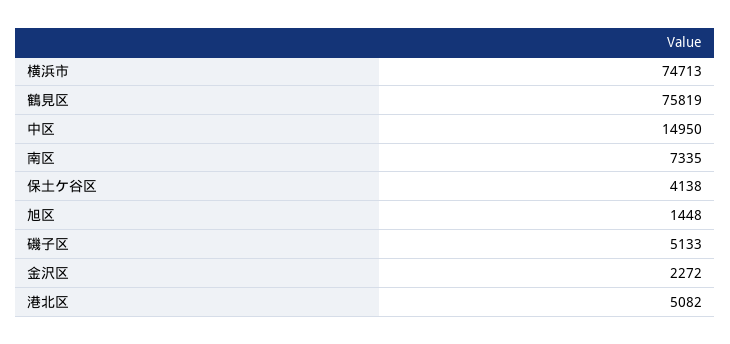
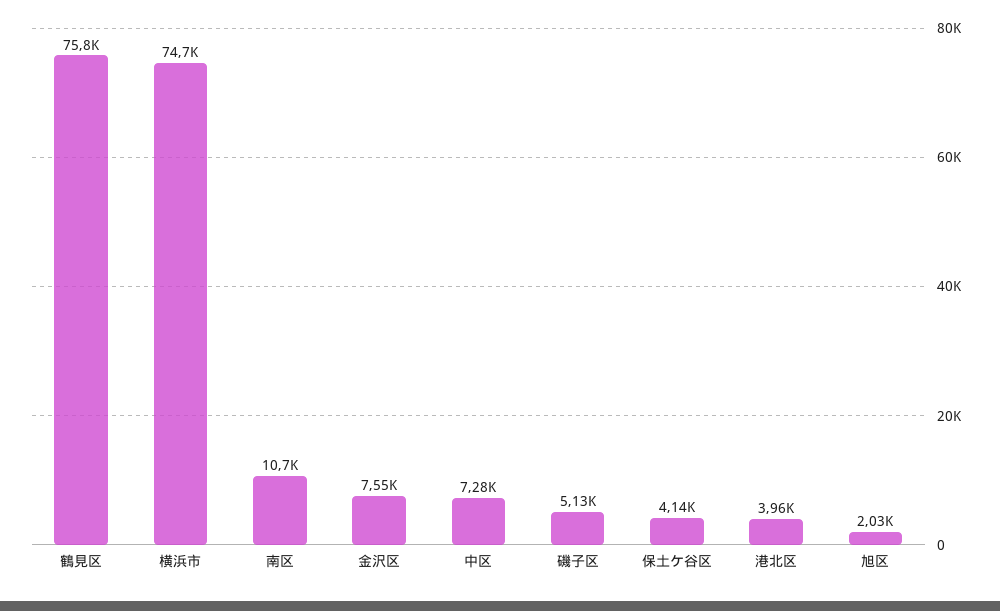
中区: 14950 -> 7280
南区: 7335 -> 10700
旭区: 1448 -> 2030
金沢区: 2272 -> 7550
港北区: 5082 -> 3960

